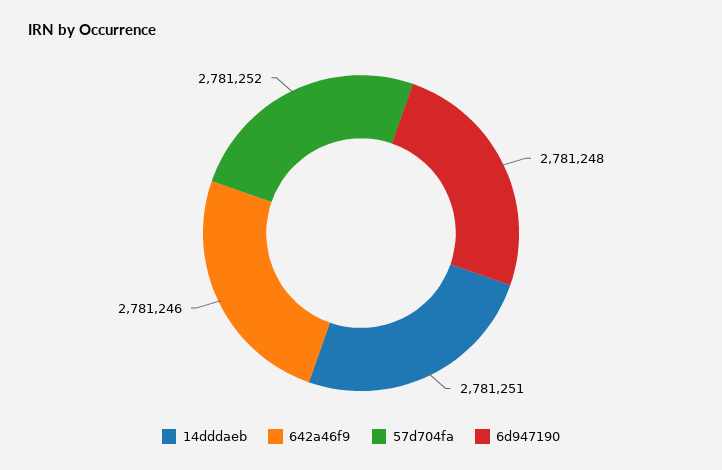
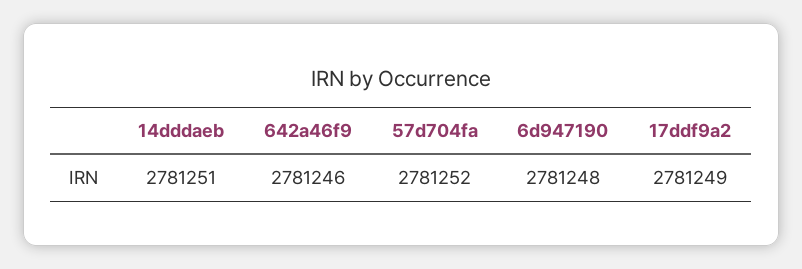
17ddf9a2: none -> 2781249

